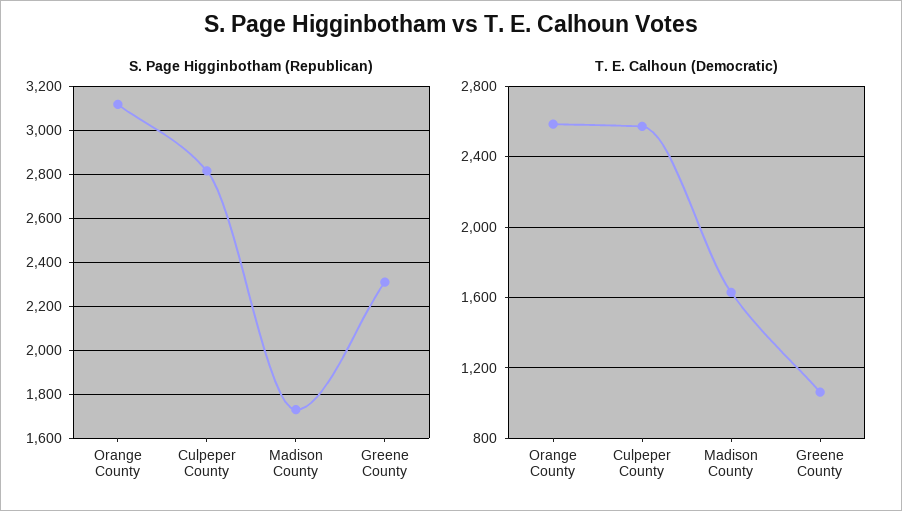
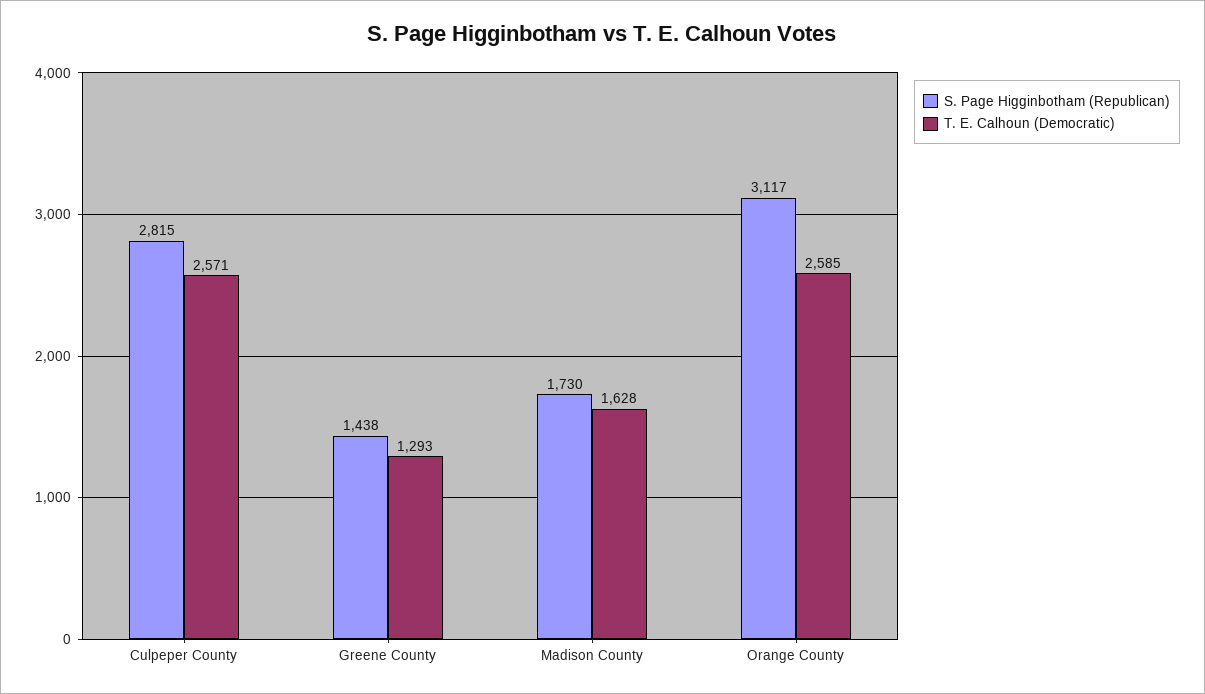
S. Page Higginbotham (Republican), Greene County: 2300 -> 1438
T. E. Calhoun (Democratic), Greene County: 1050 -> 1293

